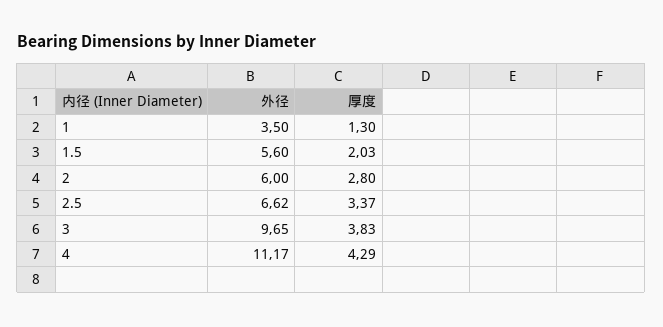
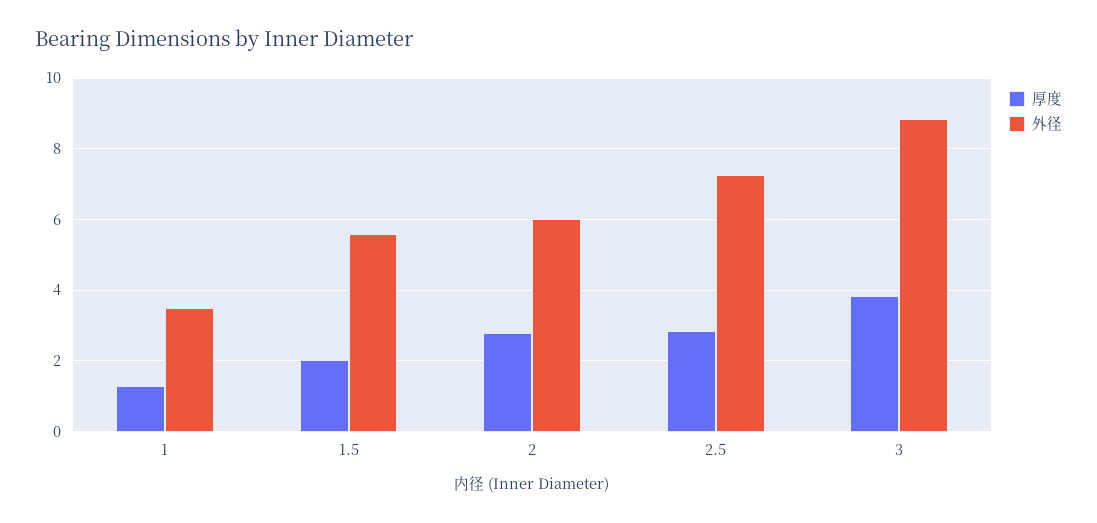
外径, 2.5: 6.62 -> 7.2
厚度, 2.5: 3.37 -> 2.8
外径, 3: 9.65 -> 8.8
外径, 4: 11.17 -> none
厚度, 4: 4.29 -> none

